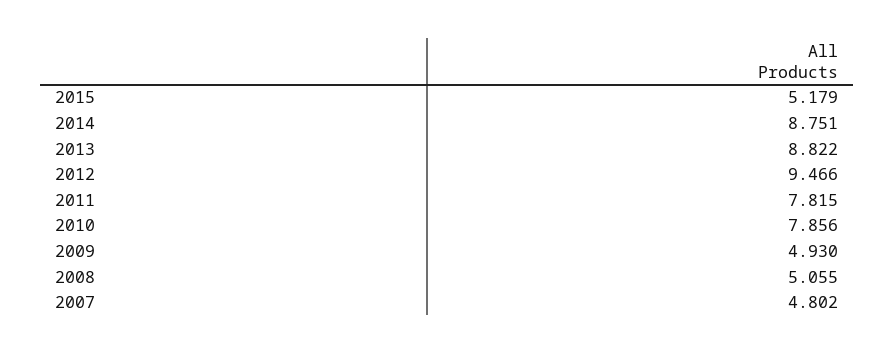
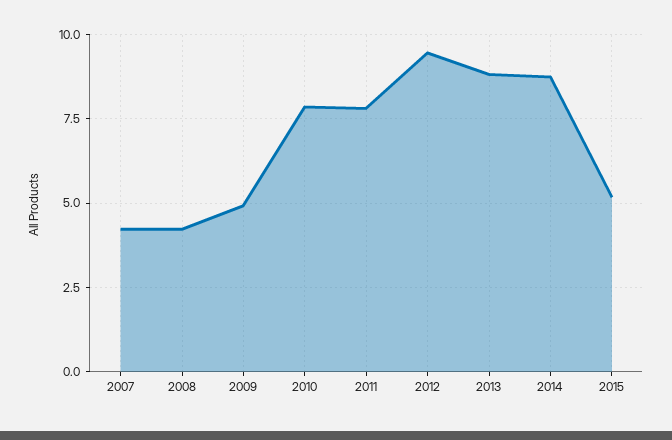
2008: 5.055 -> 4.25
2007: 4.802 -> 4.25

